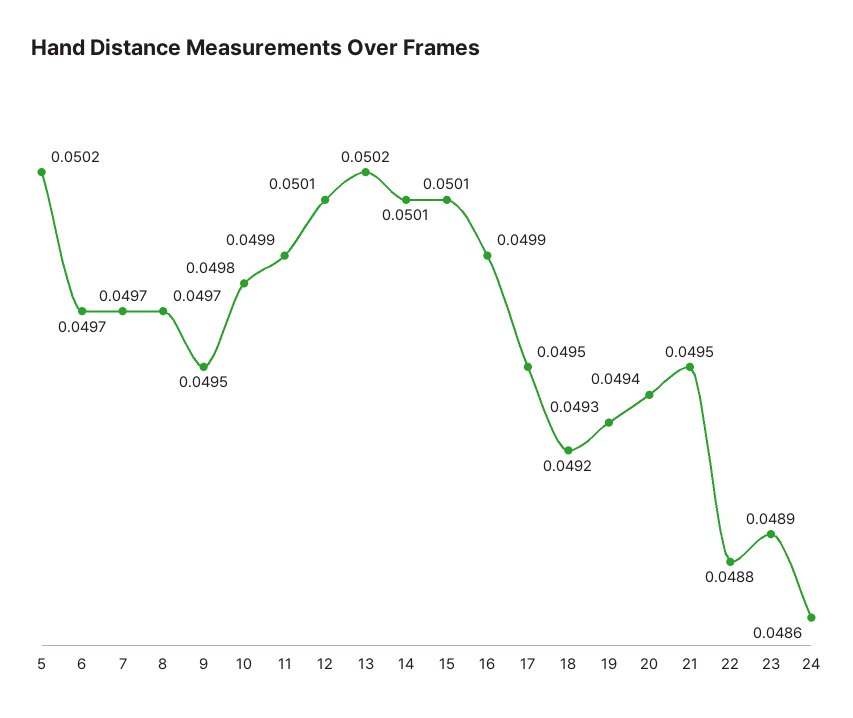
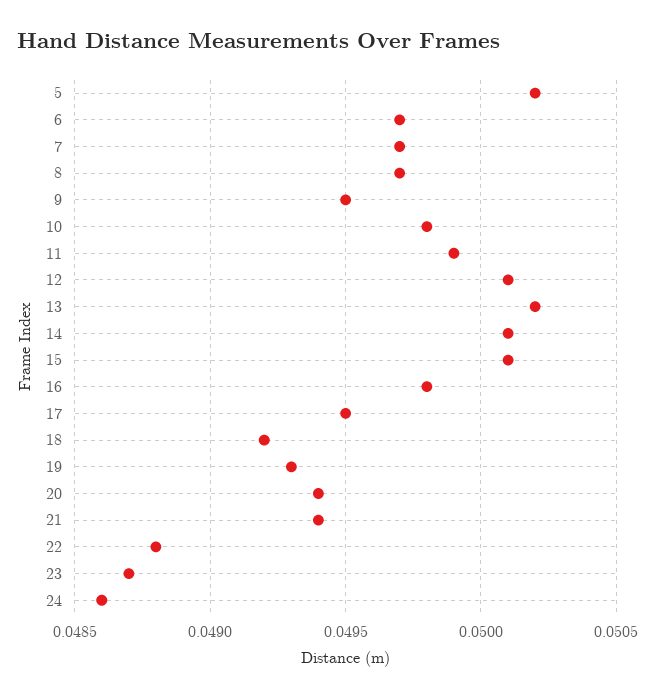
16: 0.0499 -> 0.0498
21: 0.0495 -> 0.0494
23: 0.0489 -> 0.0487

